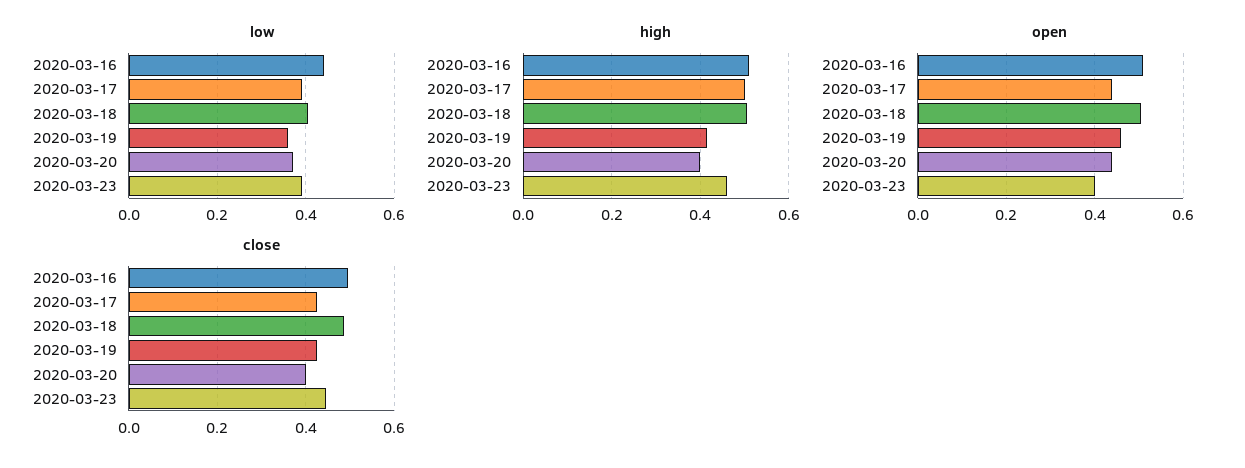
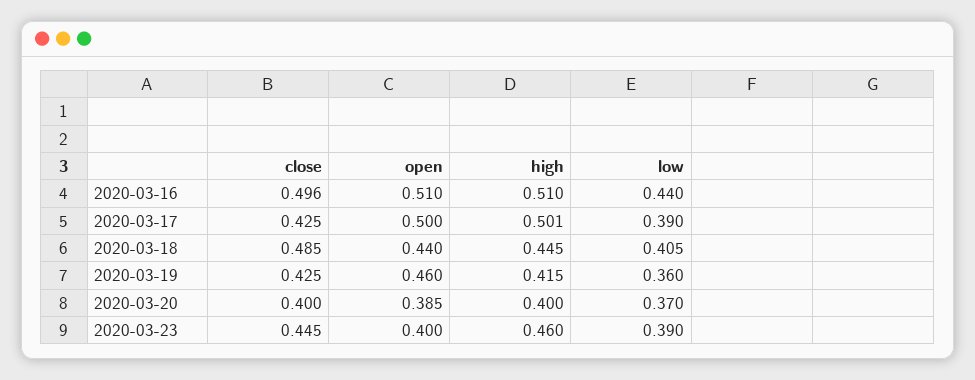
high, 2020-03-18: 0.5 -> 0.445
open, 2020-03-17: 0.44 -> 0.5
open, 2020-03-18: 0.5 -> 0.44
open, 2020-03-20: 0.44 -> 0.385

